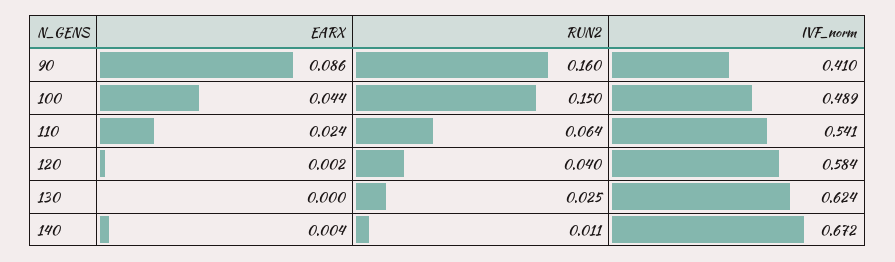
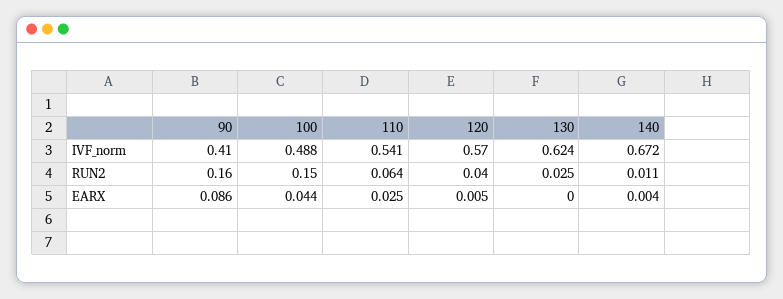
IVF_norm, 100: 0.489 -> 0.488
EARX, 110: 0.024 -> 0.025
EARX, 120: 0.002 -> 0.005
IVF_norm, 120: 0.584 -> 0.57

